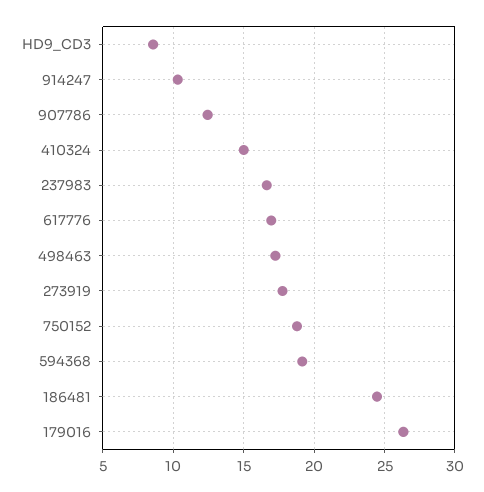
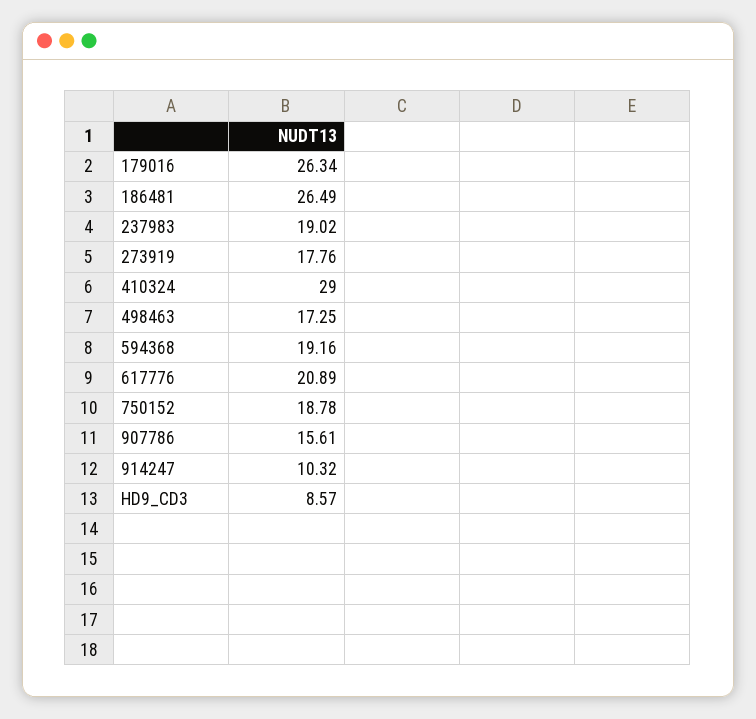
907786: 12.5 -> 15.61
410324: 15 -> 29
237983: 16.5 -> 19.02
617776: 17 -> 20.89
186481: 24.5 -> 26.49

